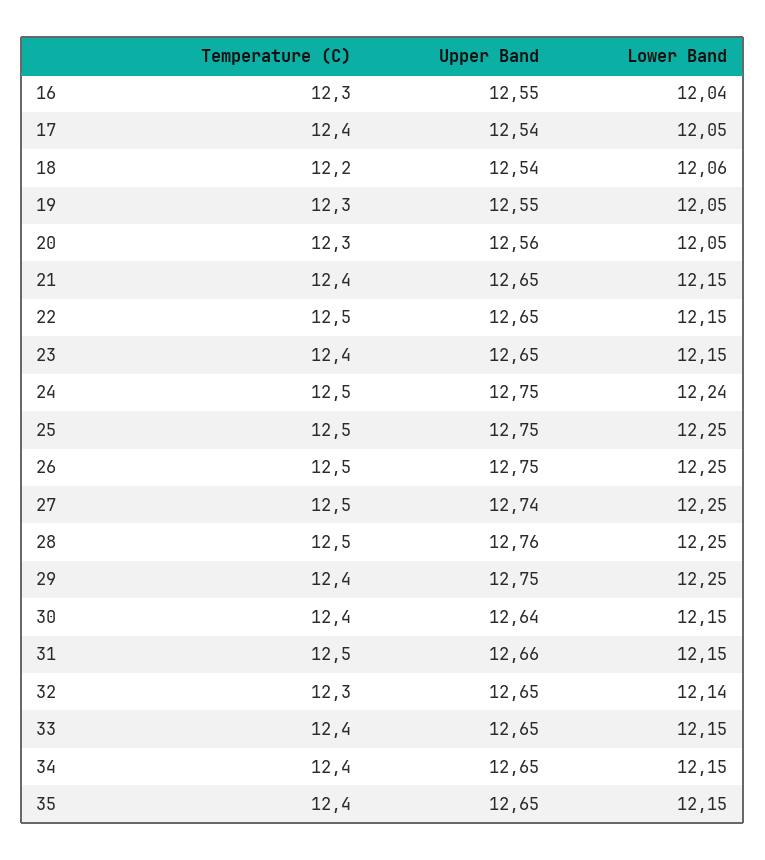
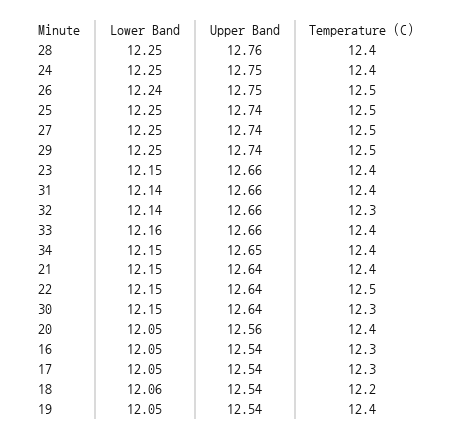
Upper Band, 16: 12.55 -> 12.54
Lower Band, 16: 12.04 -> 12.05
Temperature (C), 17: 12.4 -> 12.3
Temperature (C), 19: 12.3 -> 12.4
Upper Band, 19: 12.55 -> 12.54
Temperature (C), 20: 12.3 -> 12.4
Upper Band, 21: 12.65 -> 12.64
Upper Band, 22: 12.65 -> 12.64
Upper Band, 23: 12.65 -> 12.66
Temperature (C), 24: 12.5 -> 12.4
Lower Band, 24: 12.24 -> 12.25
Upper Band, 25: 12.75 -> 12.74
Lower Band, 26: 12.25 -> 12.24
Temperature (C), 28: 12.5 -> 12.4
Temperature (C), 29: 12.4 -> 12.5
Upper Band, 29: 12.75 -> 12.74
Temperature (C), 30: 12.4 -> 12.3
Temperature (C), 31: 12.5 -> 12.4
Lower Band, 31: 12.15 -> 12.14
Upper Band, 32: 12.65 -> 12.66
Upper Band, 33: 12.65 -> 12.66
Lower Band, 33: 12.15 -> 12.16
Temperature (C), 35: 12.4 -> none
Upper Band, 35: 12.65 -> none
Lower Band, 35: 12.15 -> none

